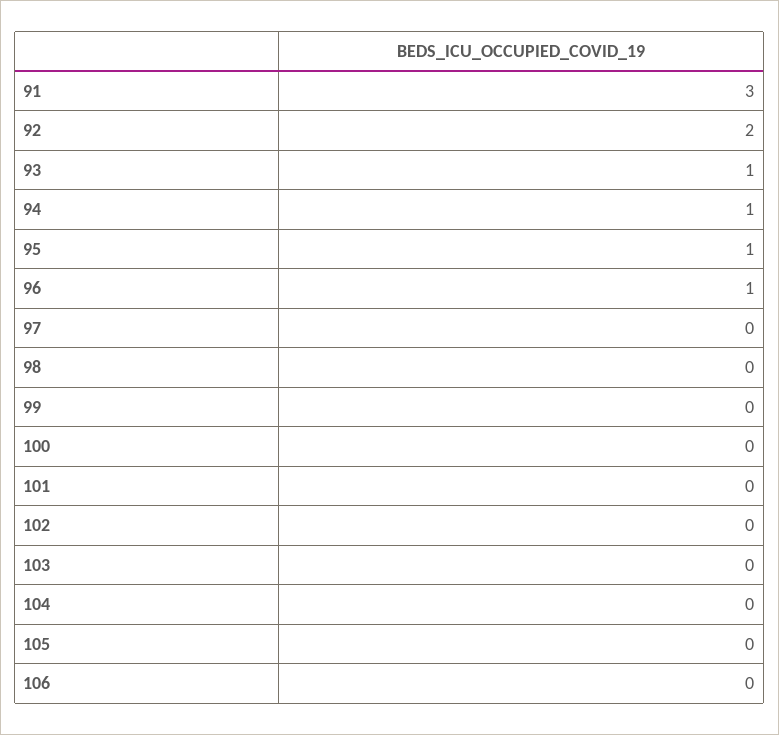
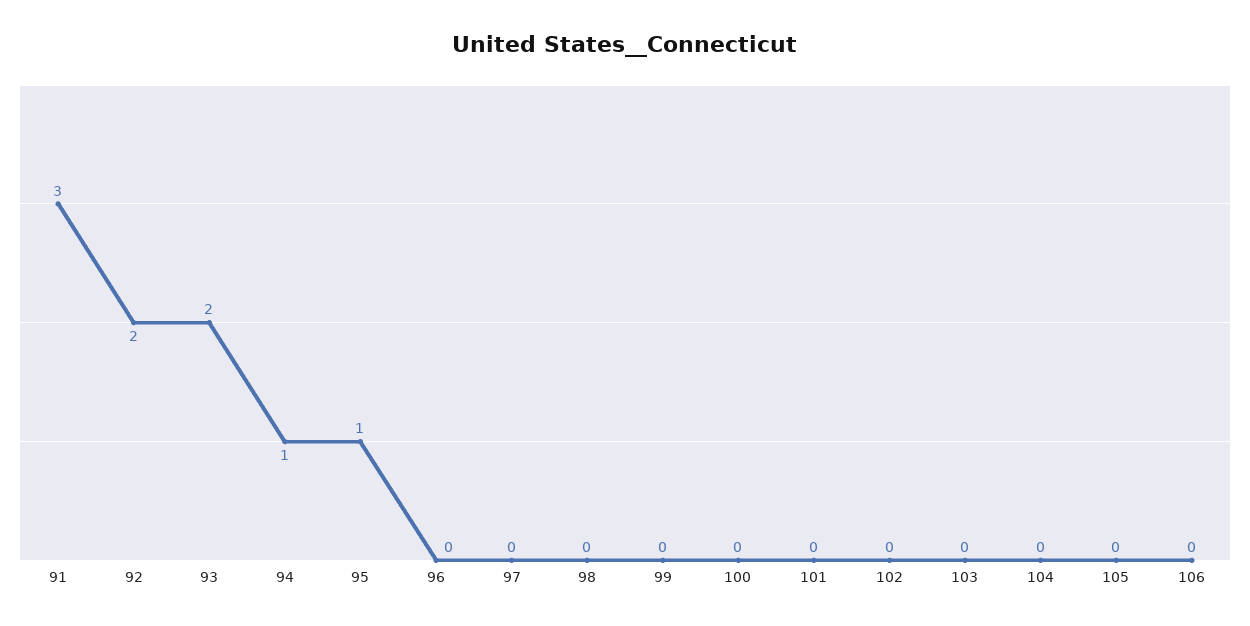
93: 1 -> 2
96: 1 -> 0

